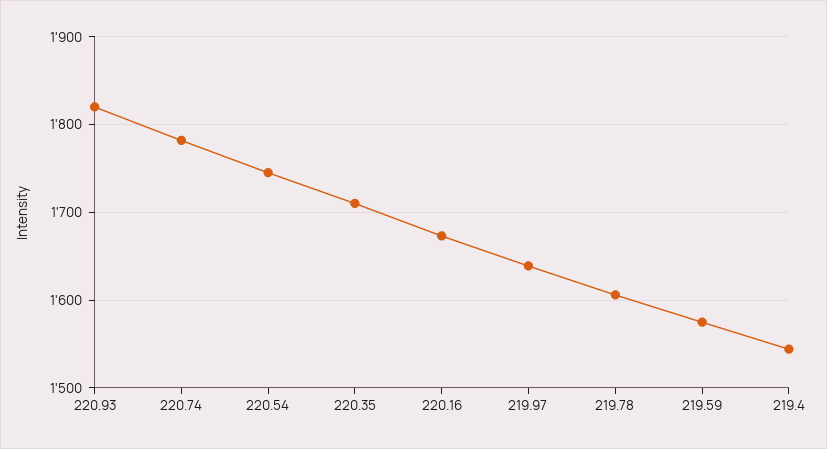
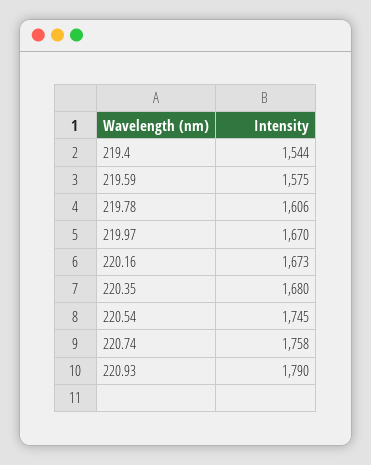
220.93: 1820 -> 1790
220.74: 1780 -> 1758
220.35: 1710 -> 1680
219.97: 1640 -> 1670

